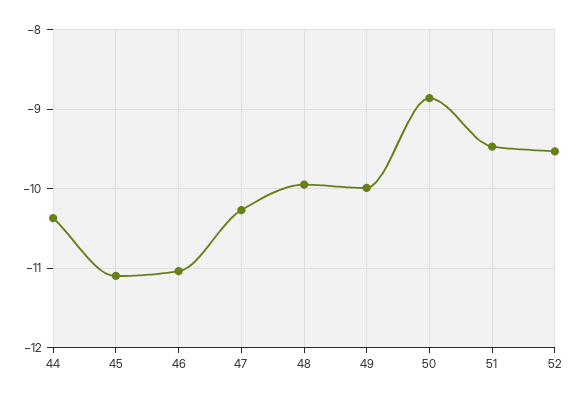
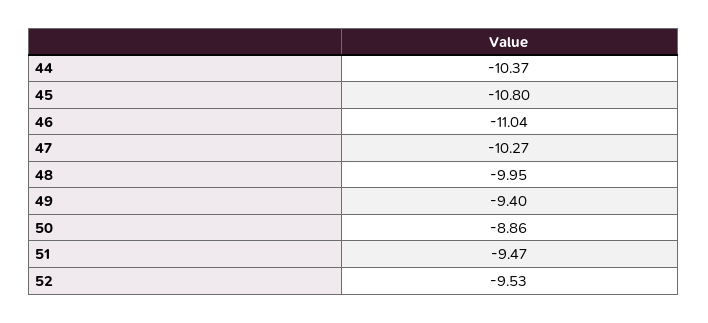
45: -11.1 -> -10.8
49: -10 -> -9.4

